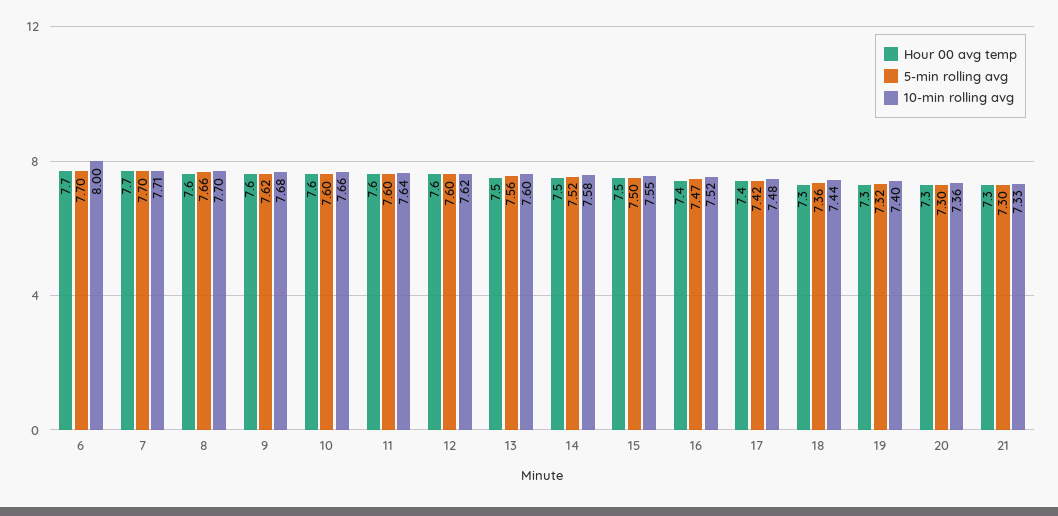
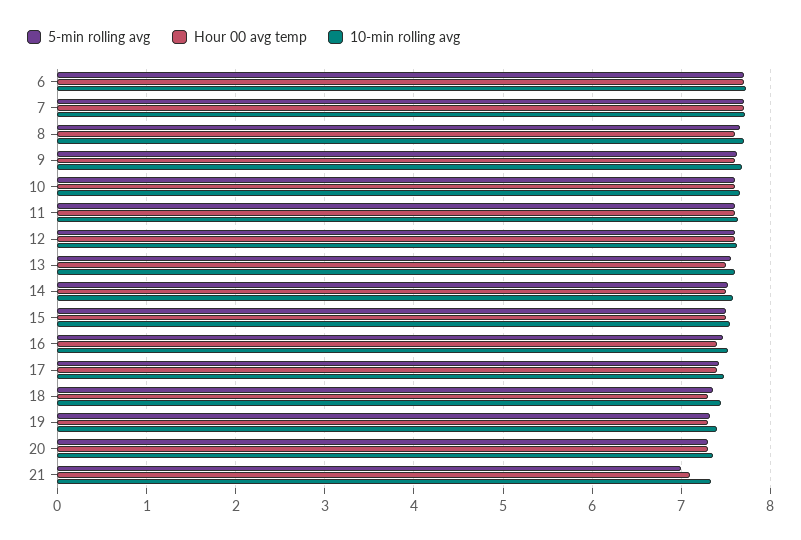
10-min rolling avg, 6: 8 -> 7.7
Hour 00 avg temp, 21: 7.3 -> 7.1
5-min rolling avg, 21: 7.3 -> 7

